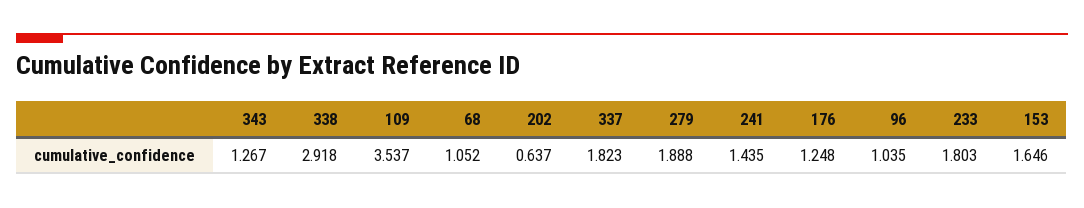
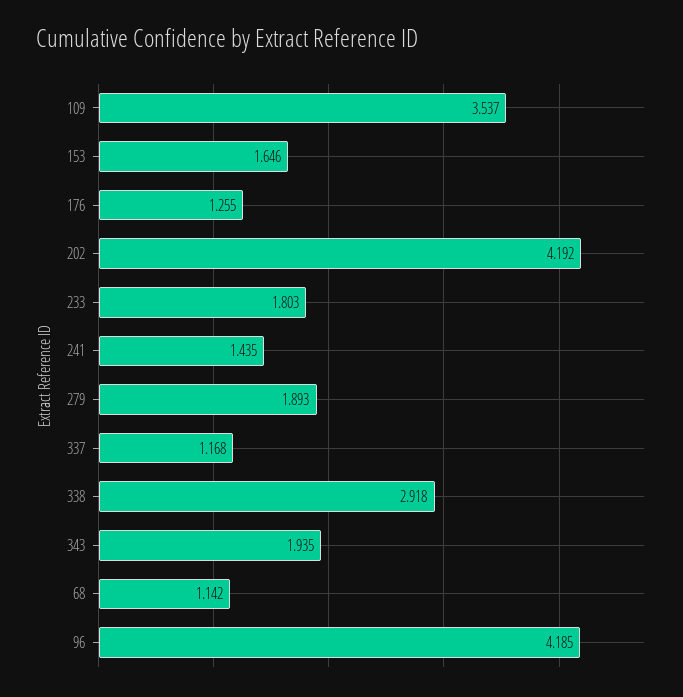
343: 1.267 -> 1.935
68: 1.052 -> 1.142
202: 0.637 -> 4.192
337: 1.823 -> 1.168
279: 1.888 -> 1.893
176: 1.248 -> 1.255
96: 1.035 -> 4.185

